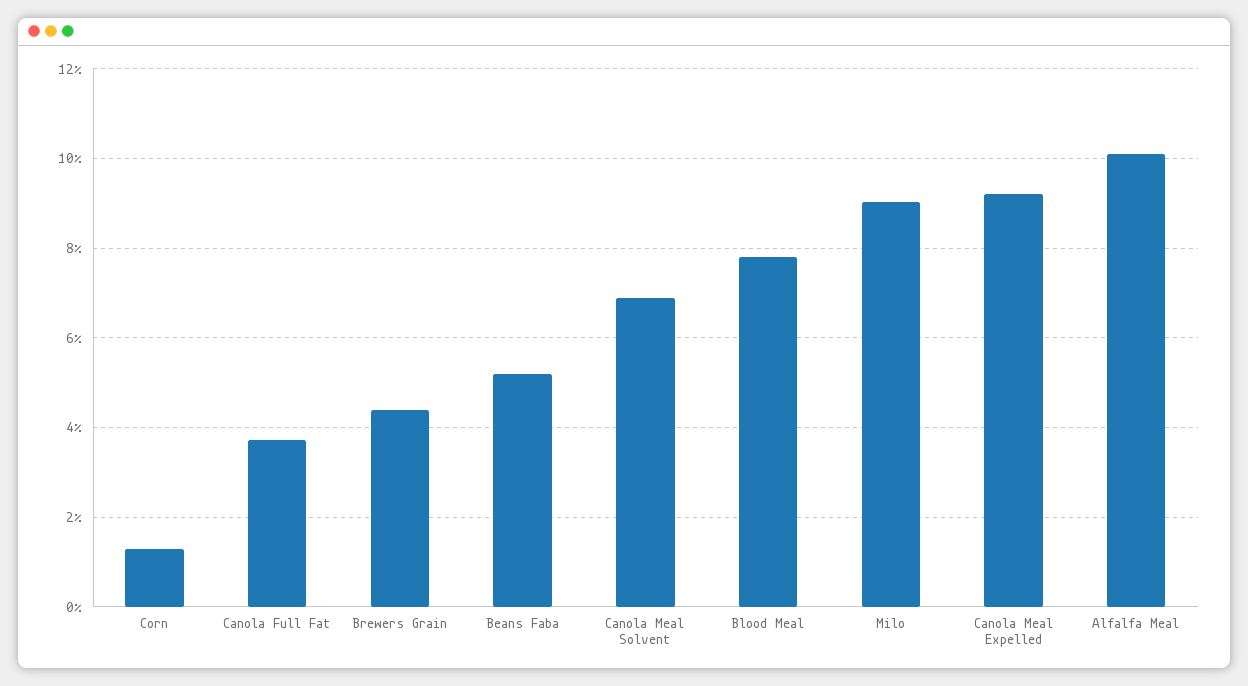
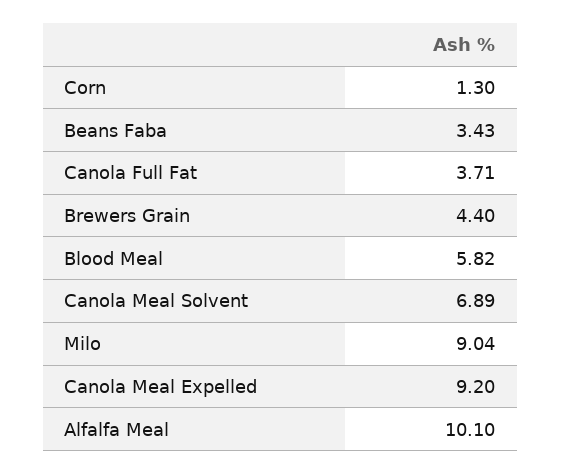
Beans Faba: 5.2 -> 3.43
Blood Meal: 7.8 -> 5.82

